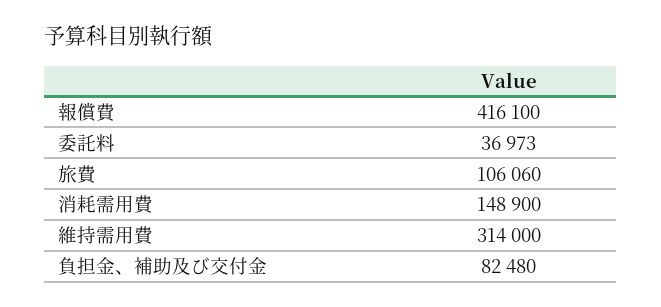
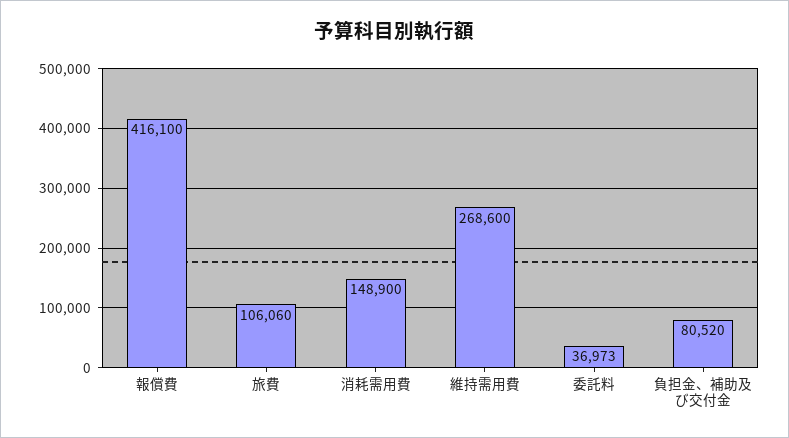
維持需用費: 314000 -> 268600
負担金、補助及び交付金: 82480 -> 80520

